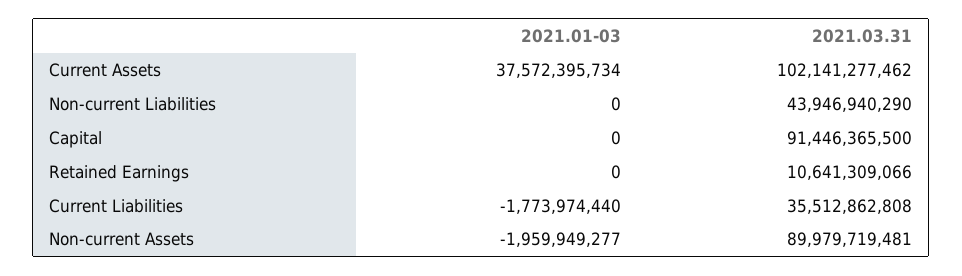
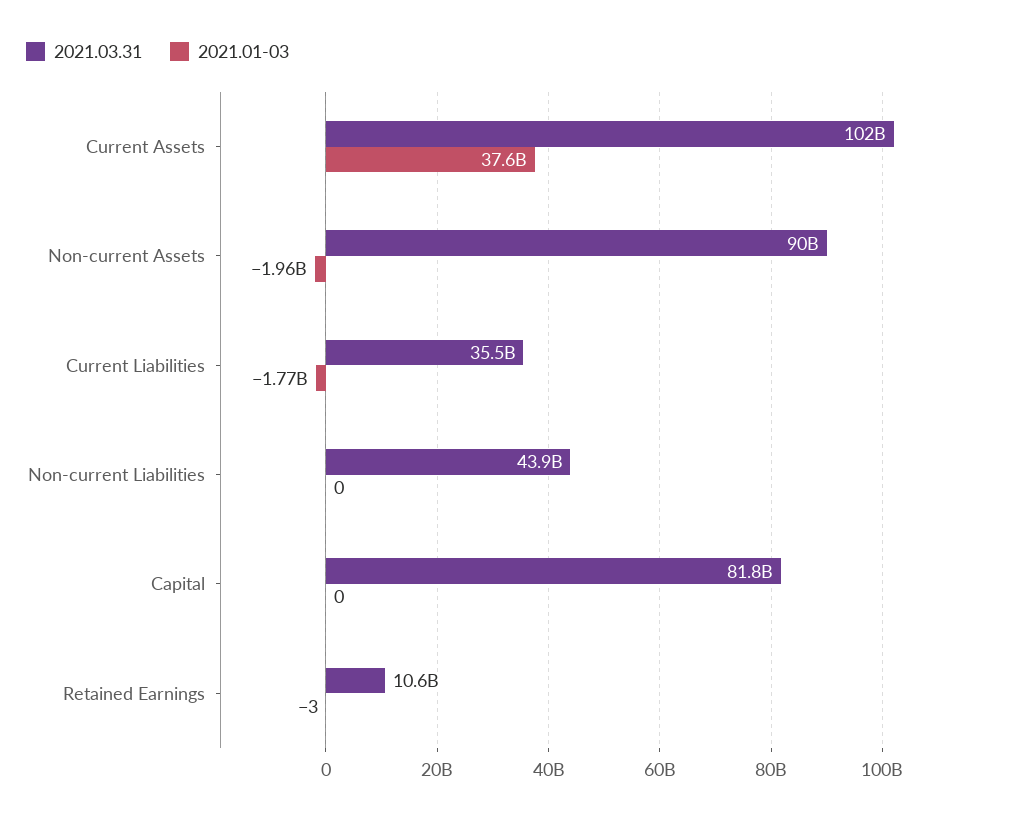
2021.03.31, Capital: 91446365500 -> 81800000000
2021.01-03, Retained Earnings: 0 -> -3

